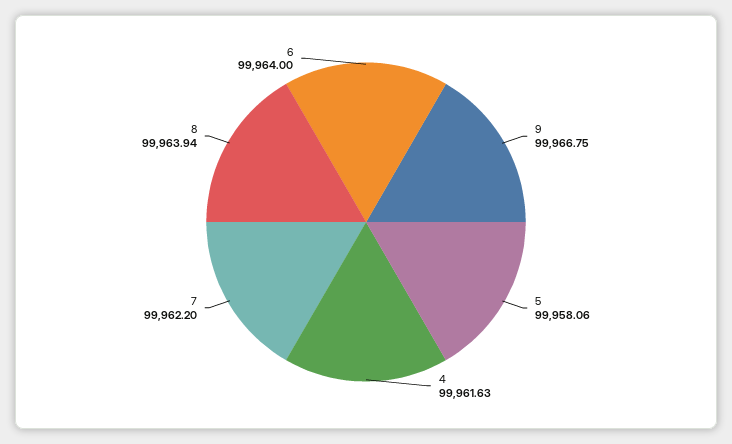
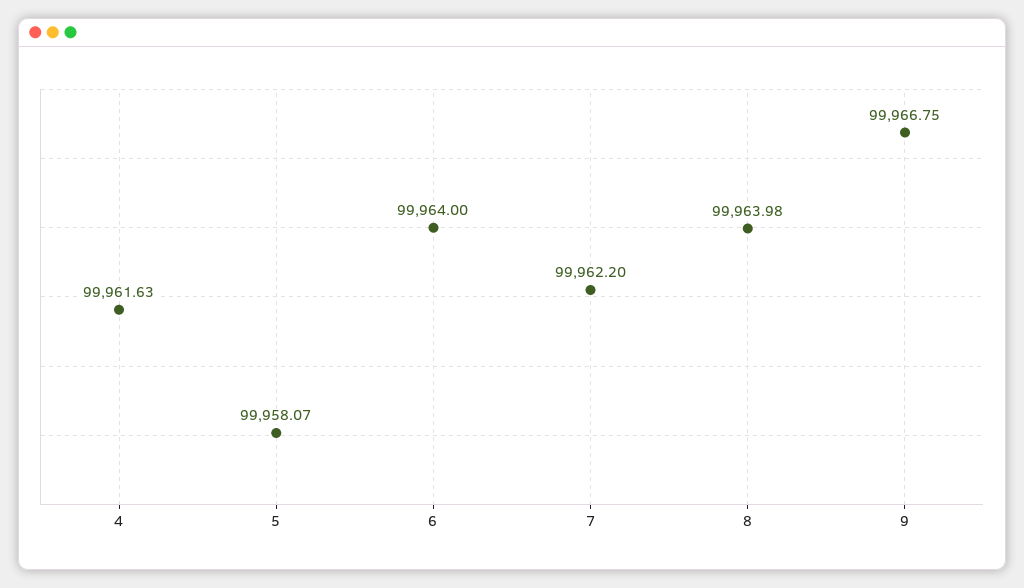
5: 99958.06 -> 99958.07
8: 99963.94 -> 99963.98

